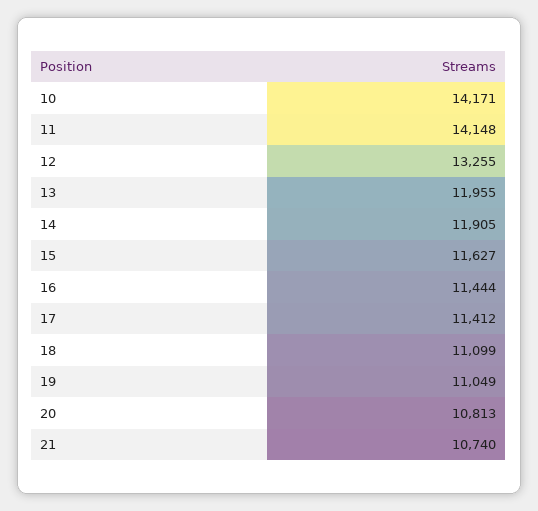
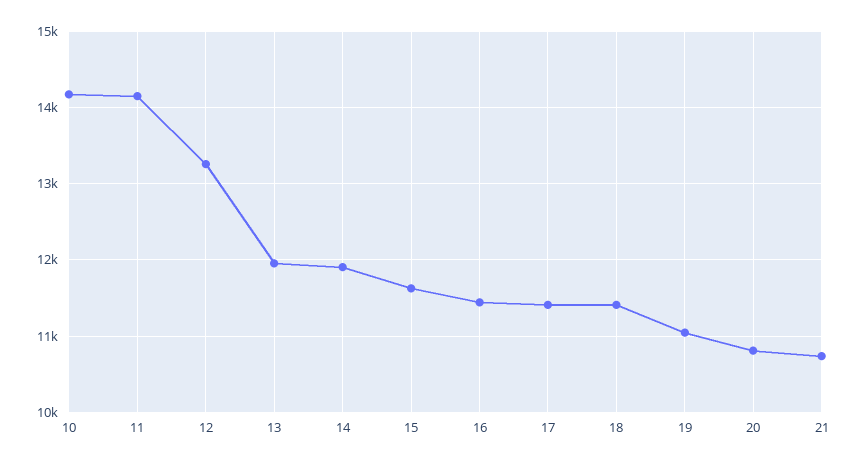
18: 11099 -> 11400

